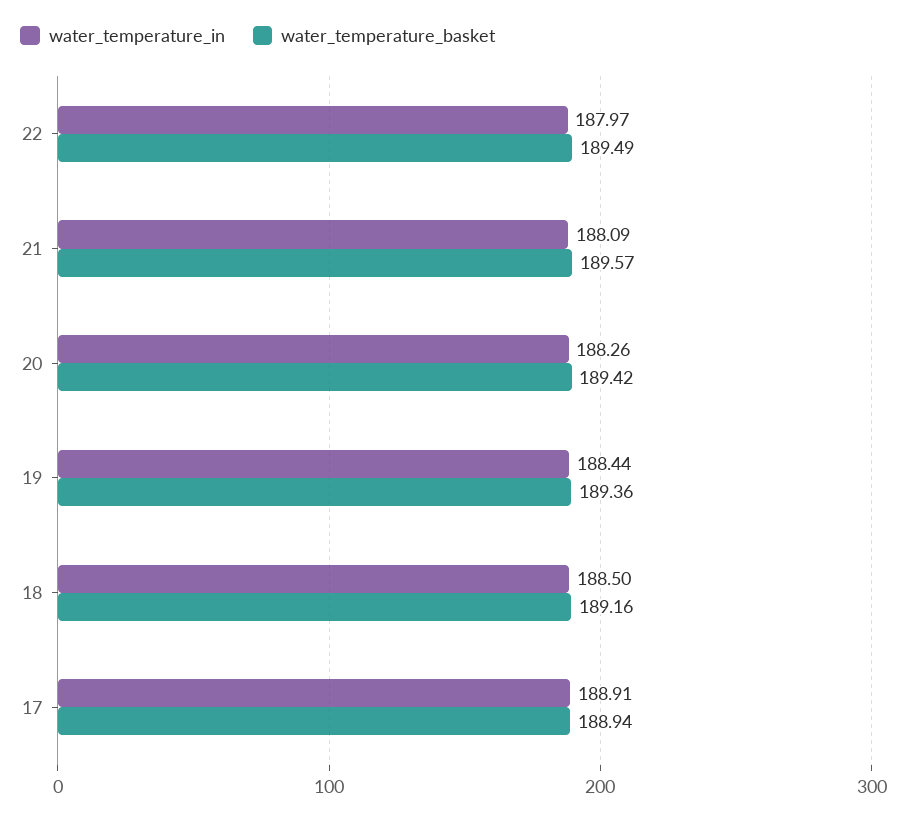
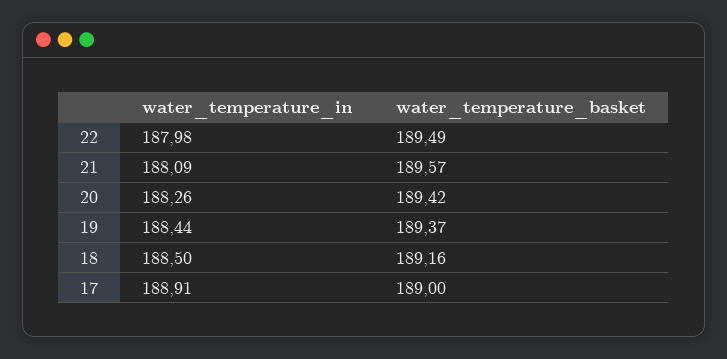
water_temperature_in, 22: 187.97 -> 187.98
water_temperature_basket, 19: 189.36 -> 189.37
water_temperature_basket, 17: 188.94 -> 189

